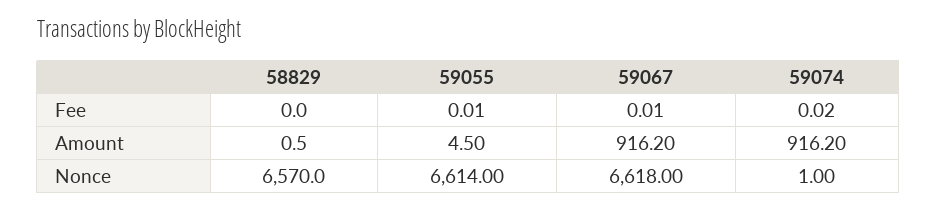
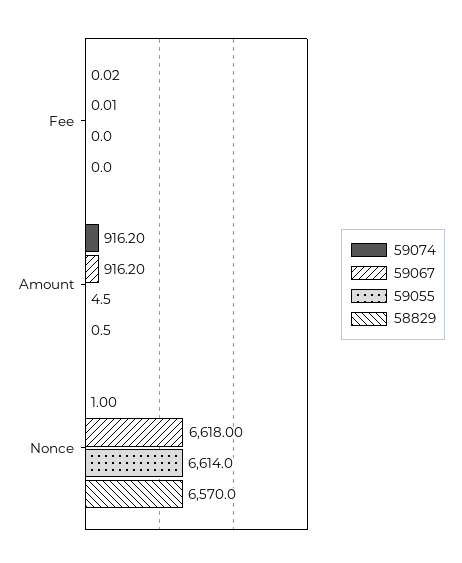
59055, Fee: 0.01 -> 0

